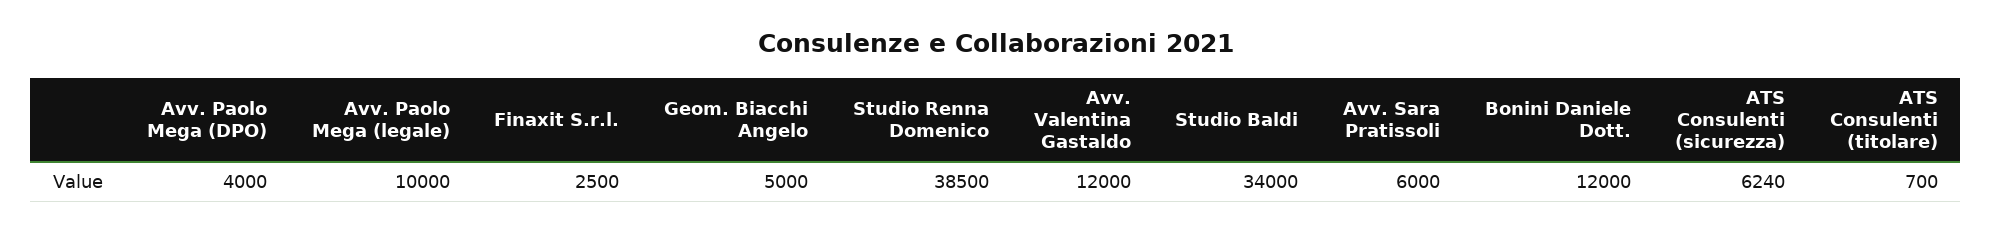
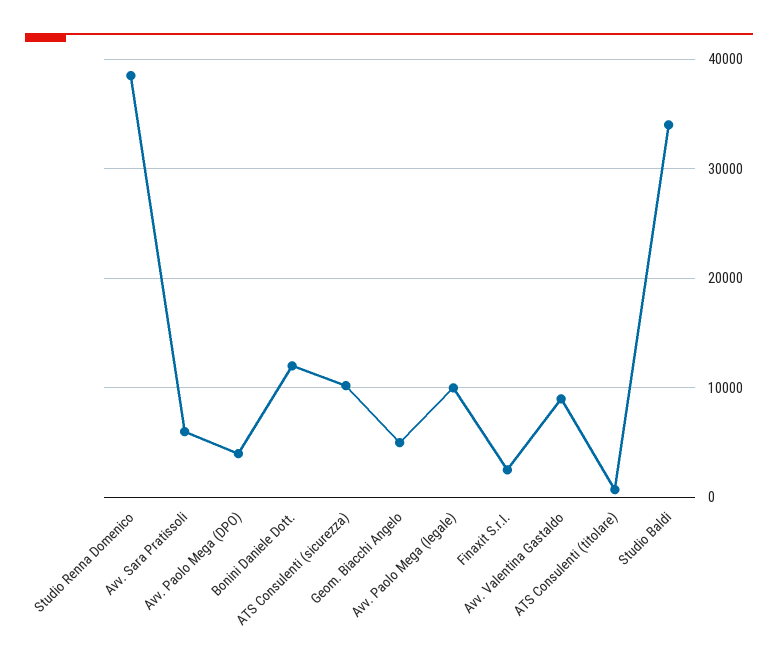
Avv. Valentina Gastaldo: 12000 -> 9000
ATS Consulenti (sicurezza): 6240 -> 10000

